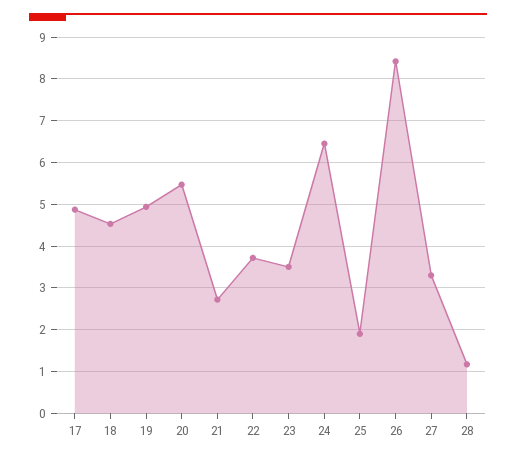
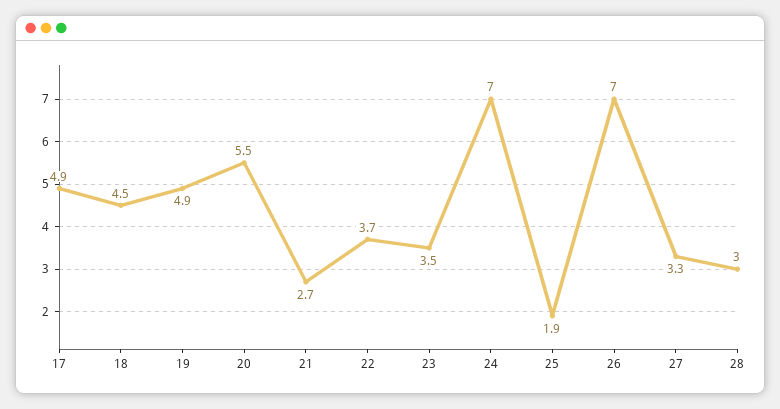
24: 6.4 -> 7
26: 8.4 -> 7
28: 1.2 -> 3

